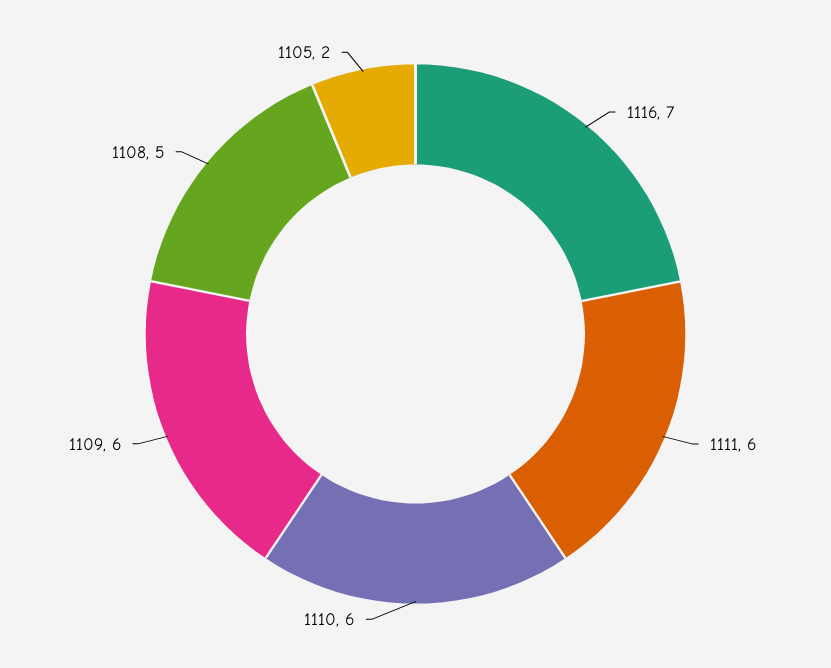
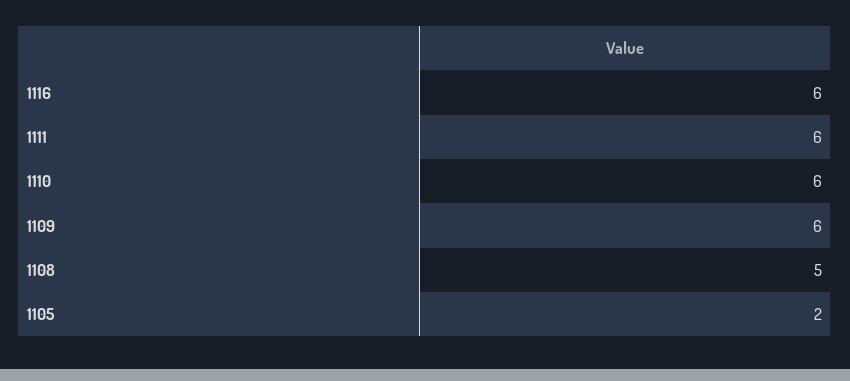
1116: 7 -> 6

